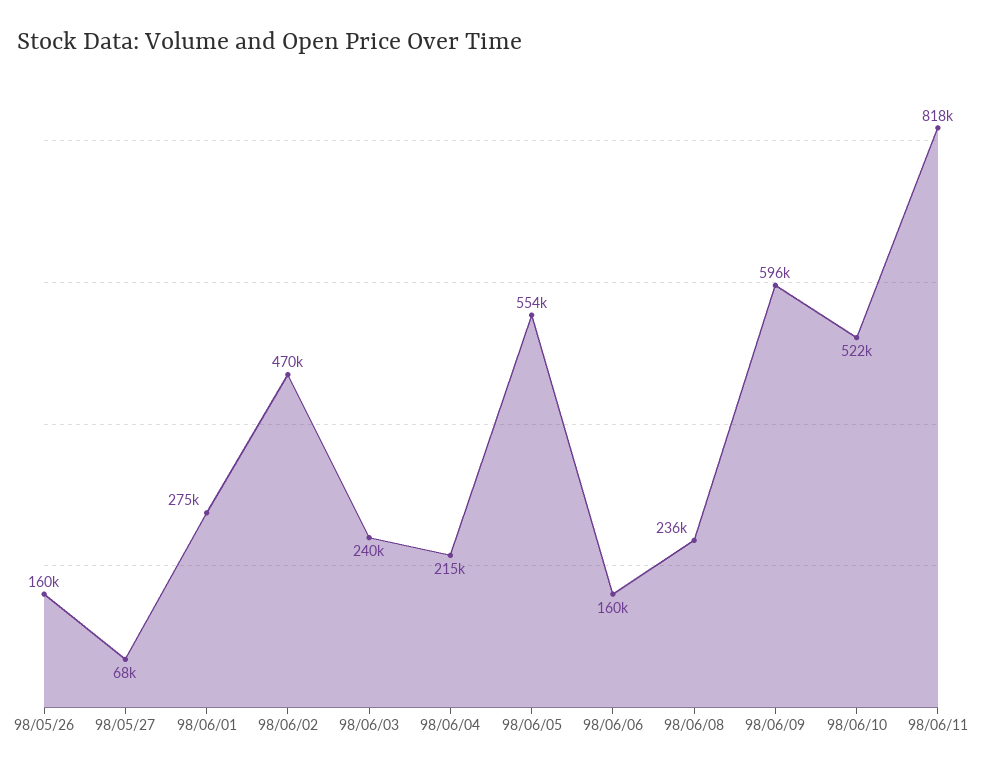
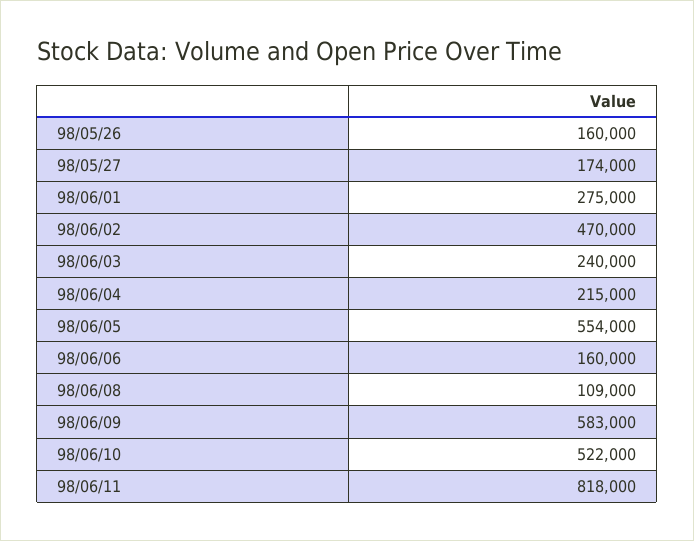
98/05/27: 68000 -> 174000
98/06/08: 236000 -> 109000
98/06/09: 596000 -> 583000

